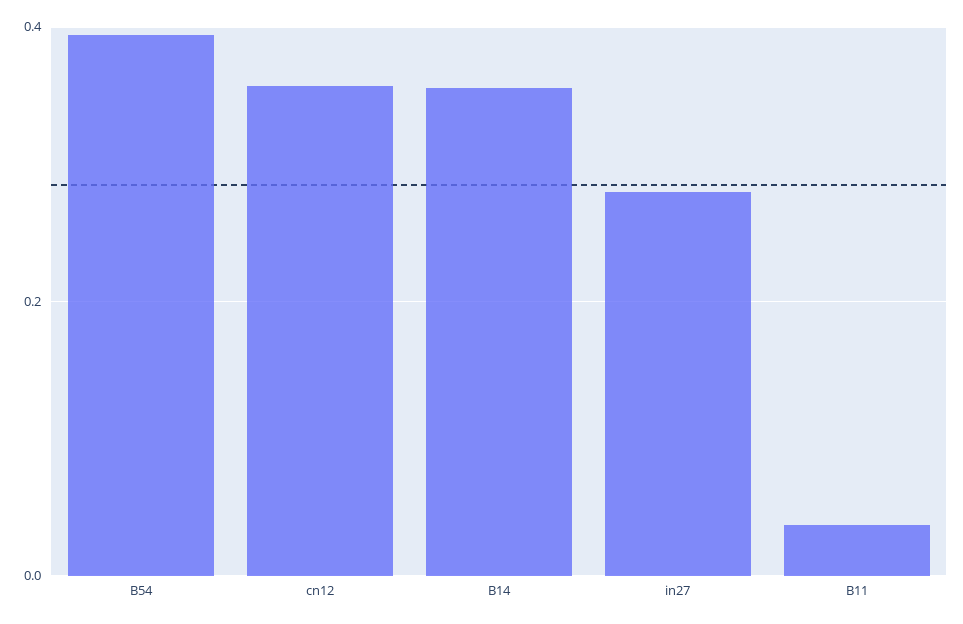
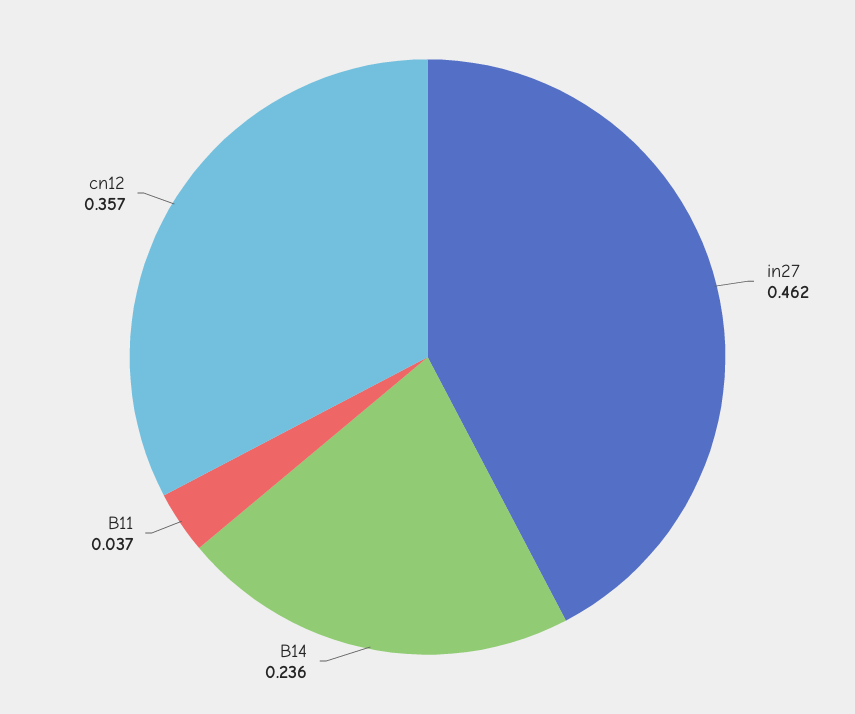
B54: 0.4 -> none
B14: 0.36 -> 0.236
in27: 0.28 -> 0.462

